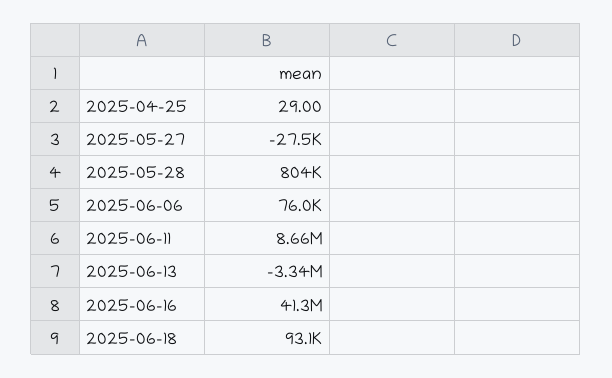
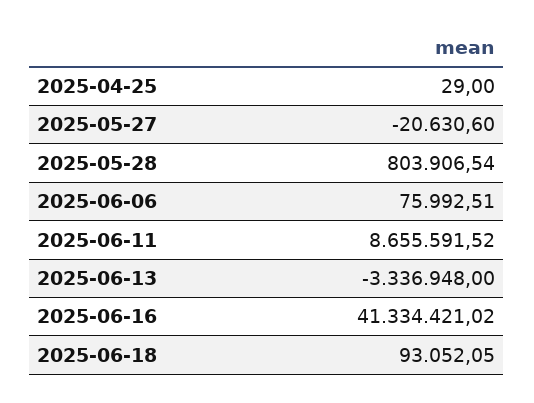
2025-05-27: -27500 -> -20630.6

